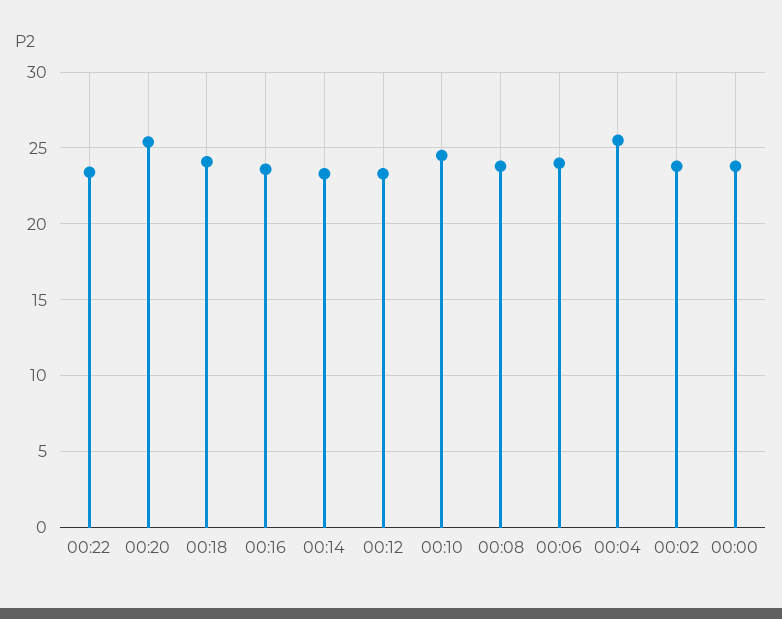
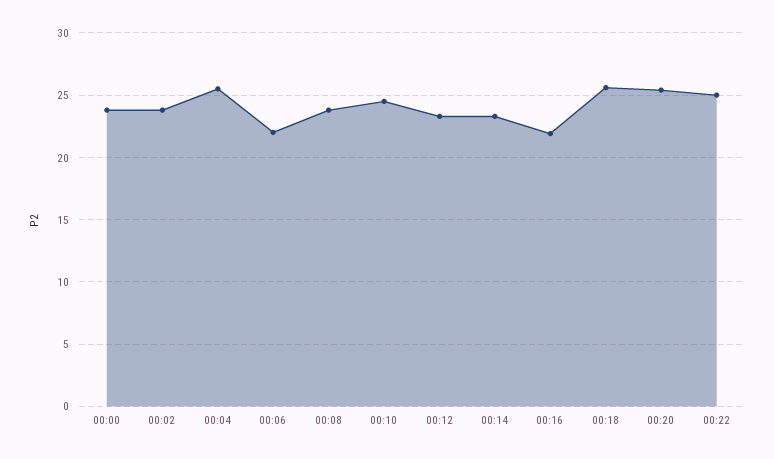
00:22: 23.5 -> 25
00:18: 24 -> 25.5
00:16: 23.5 -> 22
00:06: 24 -> 22

